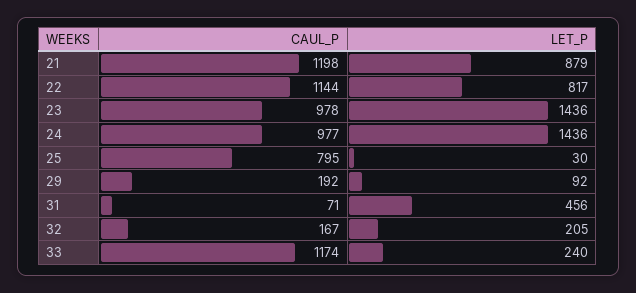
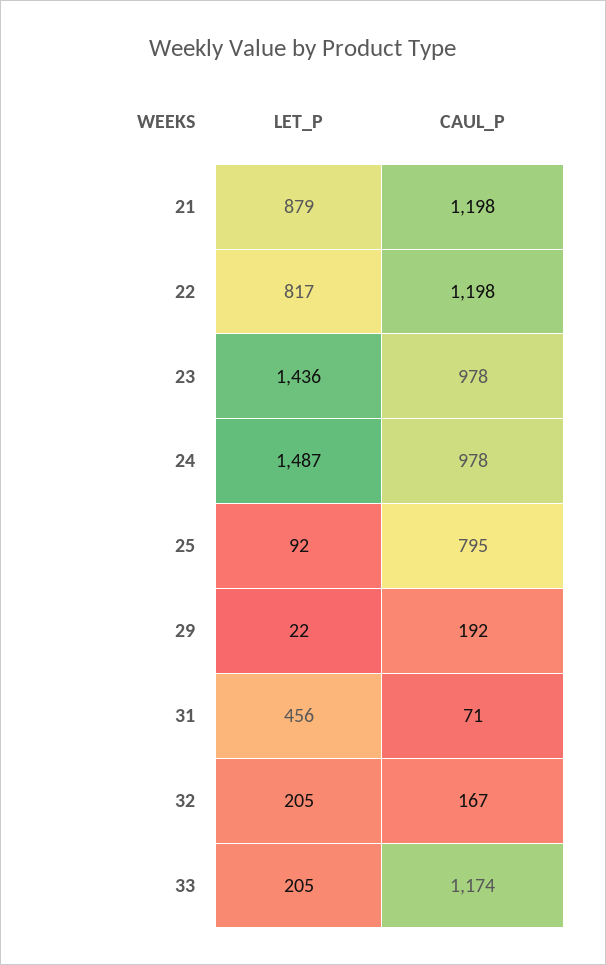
CAUL_P, 22: 1144 -> 1198
CAUL_P, 24: 977 -> 978
LET_P, 24: 1436 -> 1487
LET_P, 25: 30 -> 92
LET_P, 29: 92 -> 22
LET_P, 33: 240 -> 205

